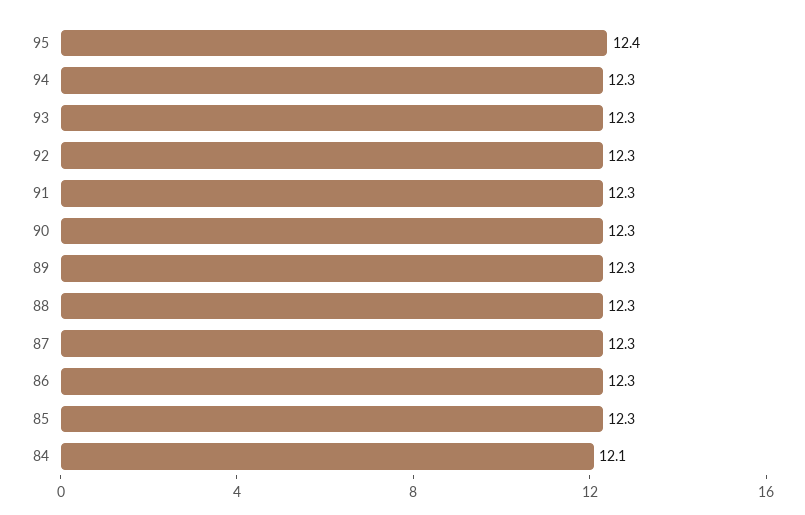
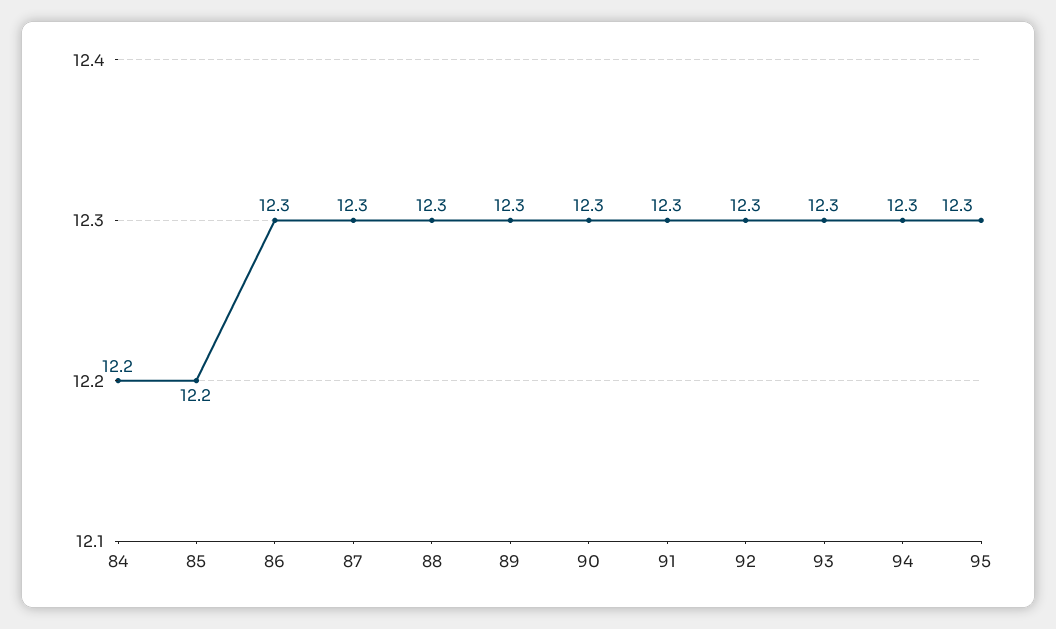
95: 12.4 -> 12.3
85: 12.3 -> 12.2
84: 12.1 -> 12.2

